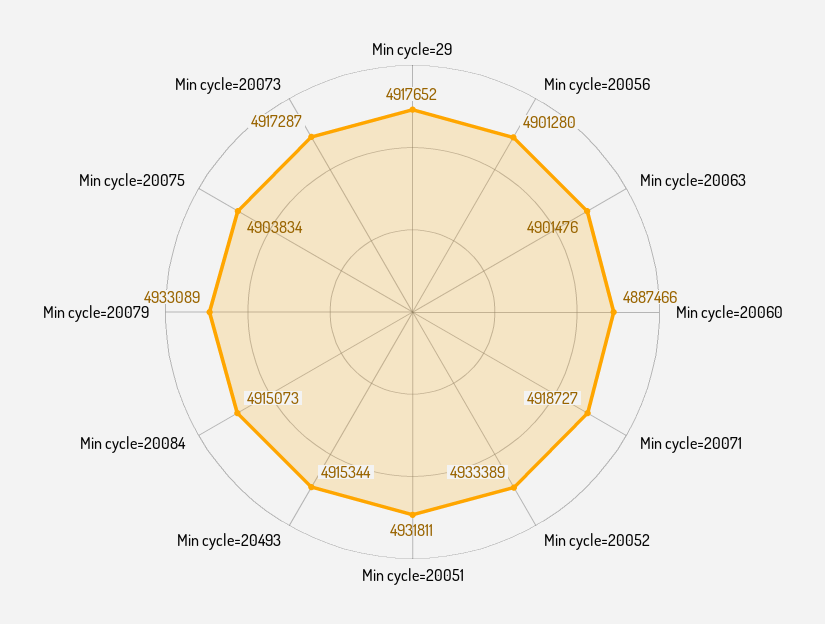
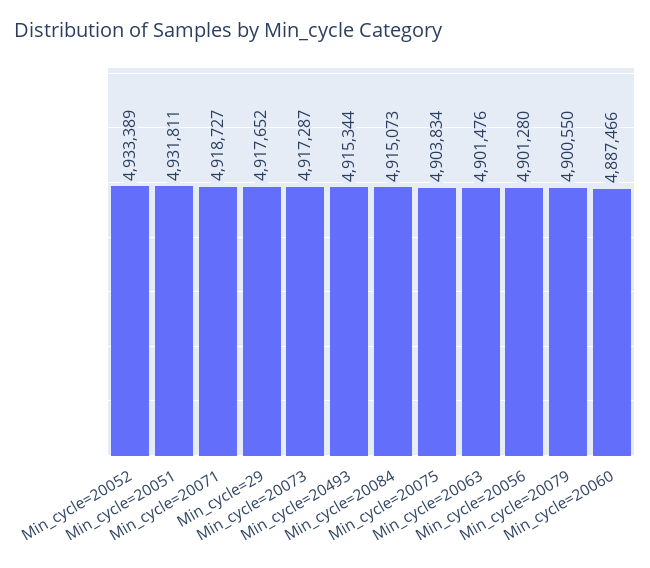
Min cycle=20079: 4933089 -> 4900550

